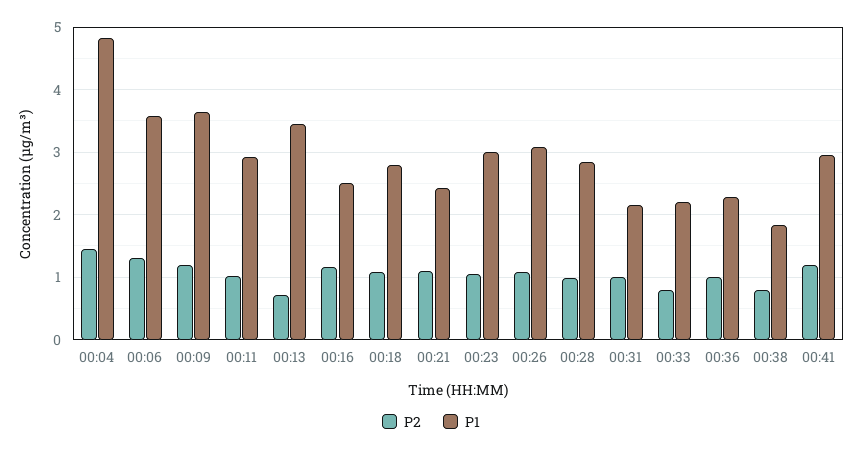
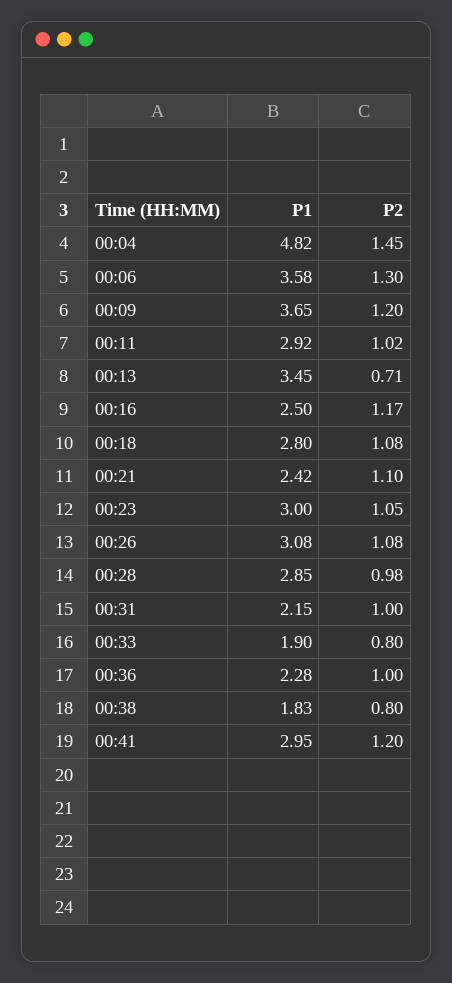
P1, 00:33: 2.2 -> 1.9

